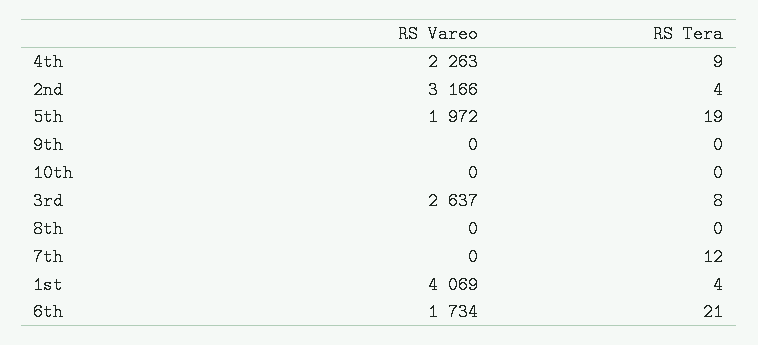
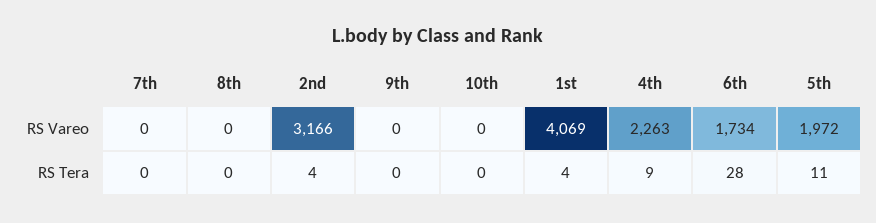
RS Tera, 5th: 19 -> 11
RS Vareo, 3rd: 2637 -> none
RS Tera, 3rd: 8 -> none
RS Tera, 7th: 12 -> 0
RS Tera, 6th: 21 -> 28

